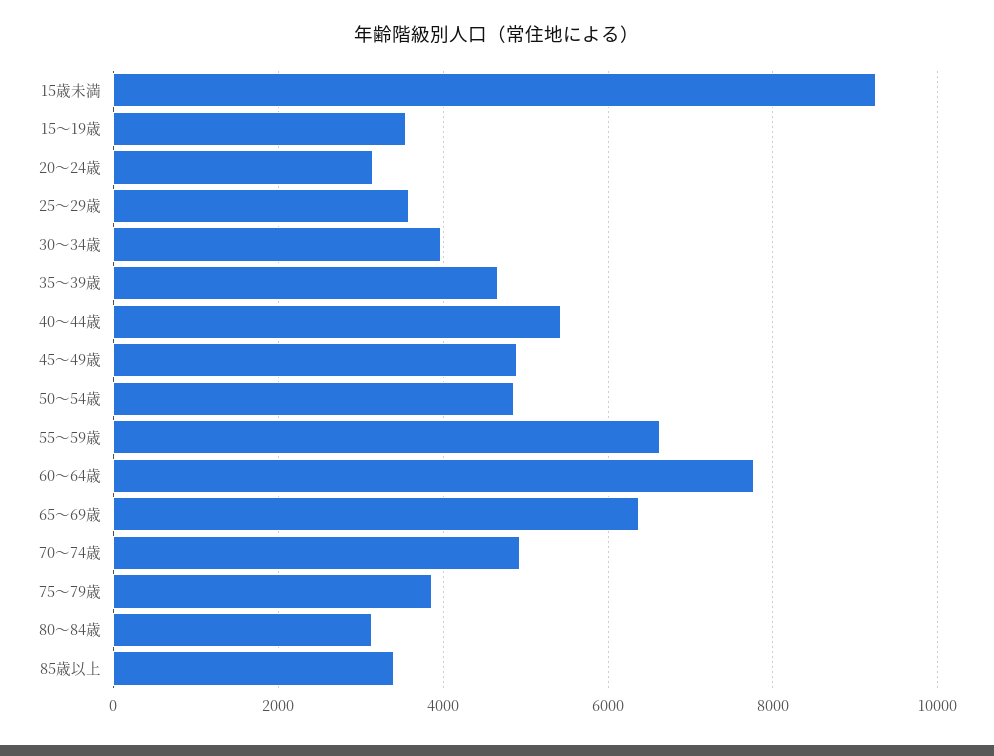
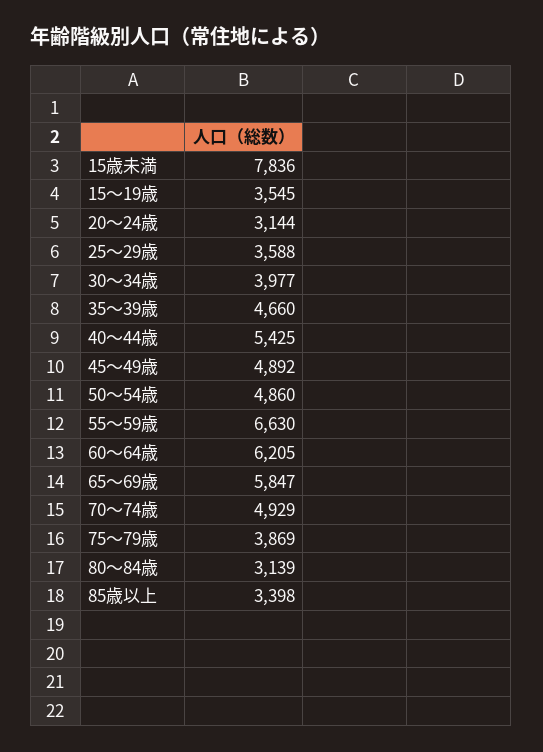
15歳未満: 9200 -> 7836
60～64歳: 7800 -> 6205
65～69歳: 6400 -> 5847

